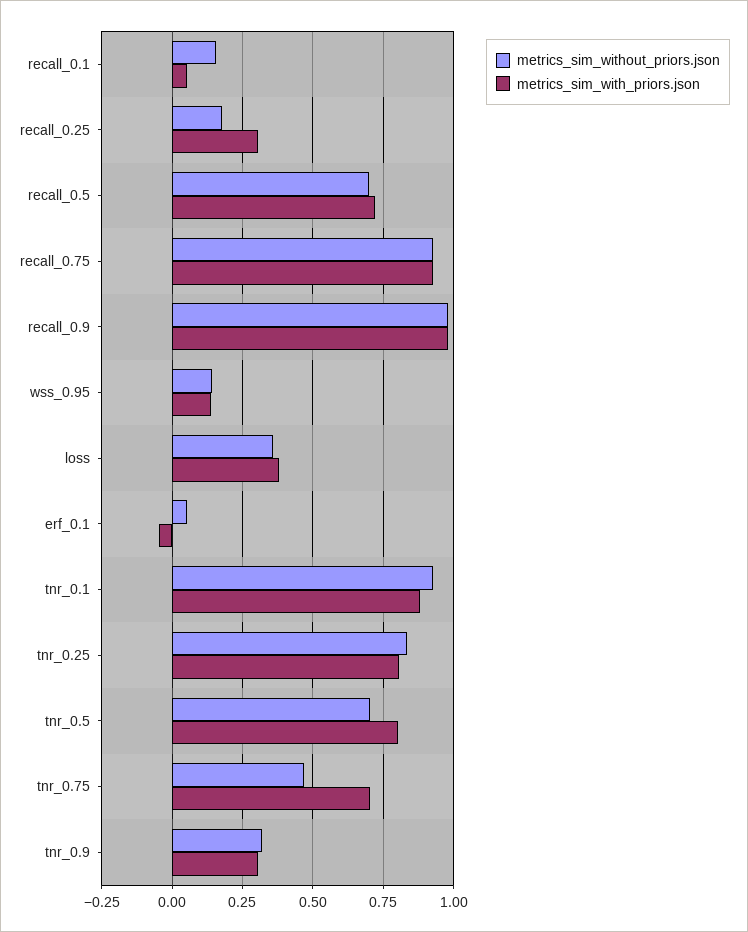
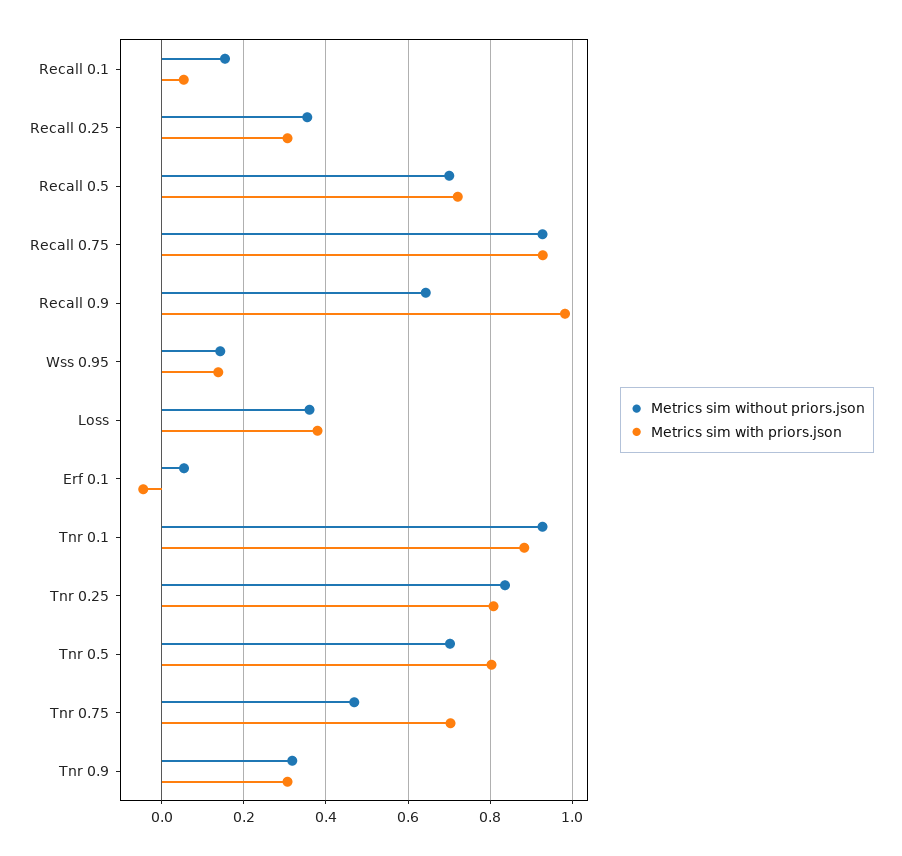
metrics_sim_without_priors.json, recall_0.25: 0.175 -> 0.36
metrics_sim_without_priors.json, recall_0.9: 0.975 -> 0.64

